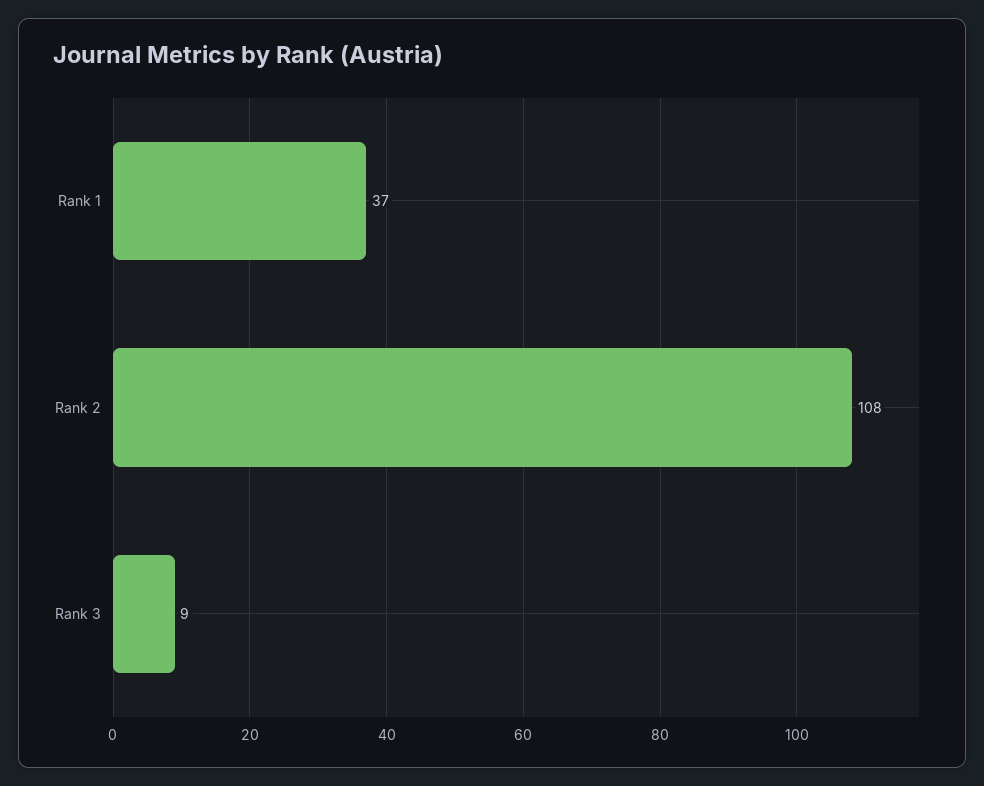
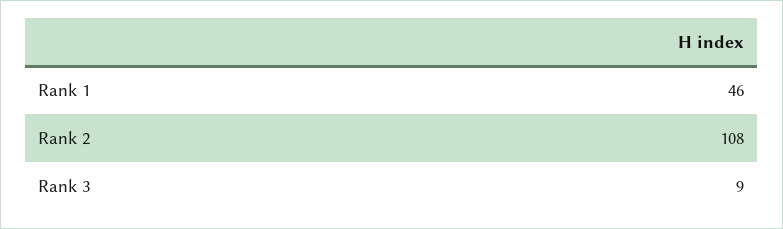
Rank 1: 37 -> 46

